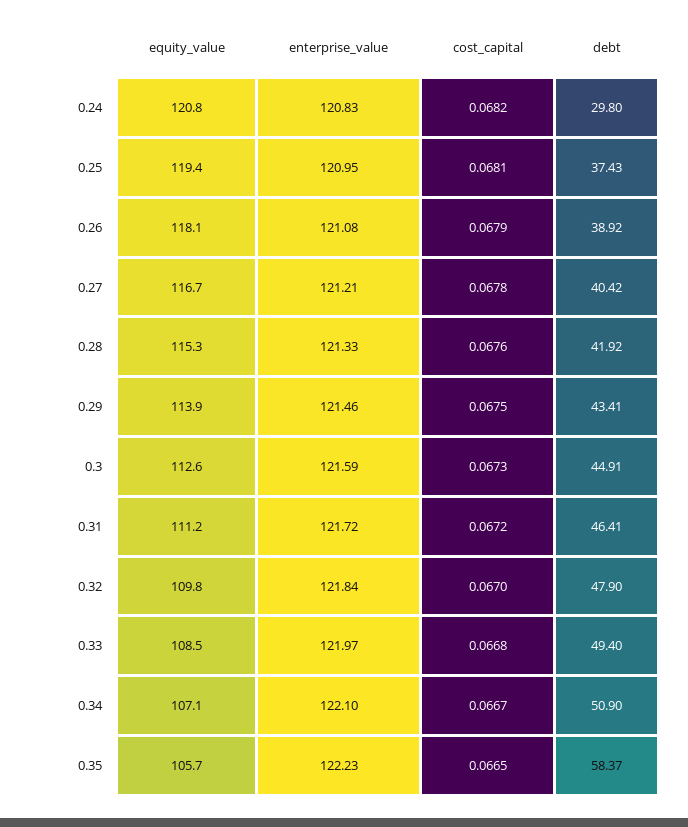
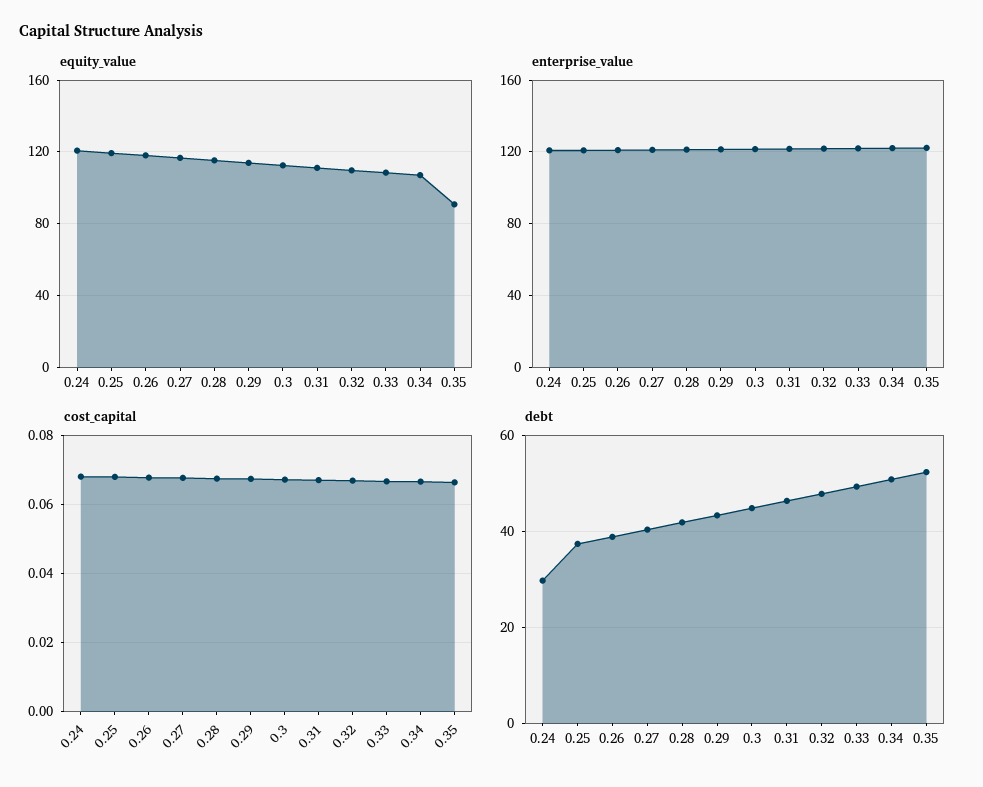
equity_value, 0.35: 105.7 -> 90
debt, 0.35: 58.37 -> 52

